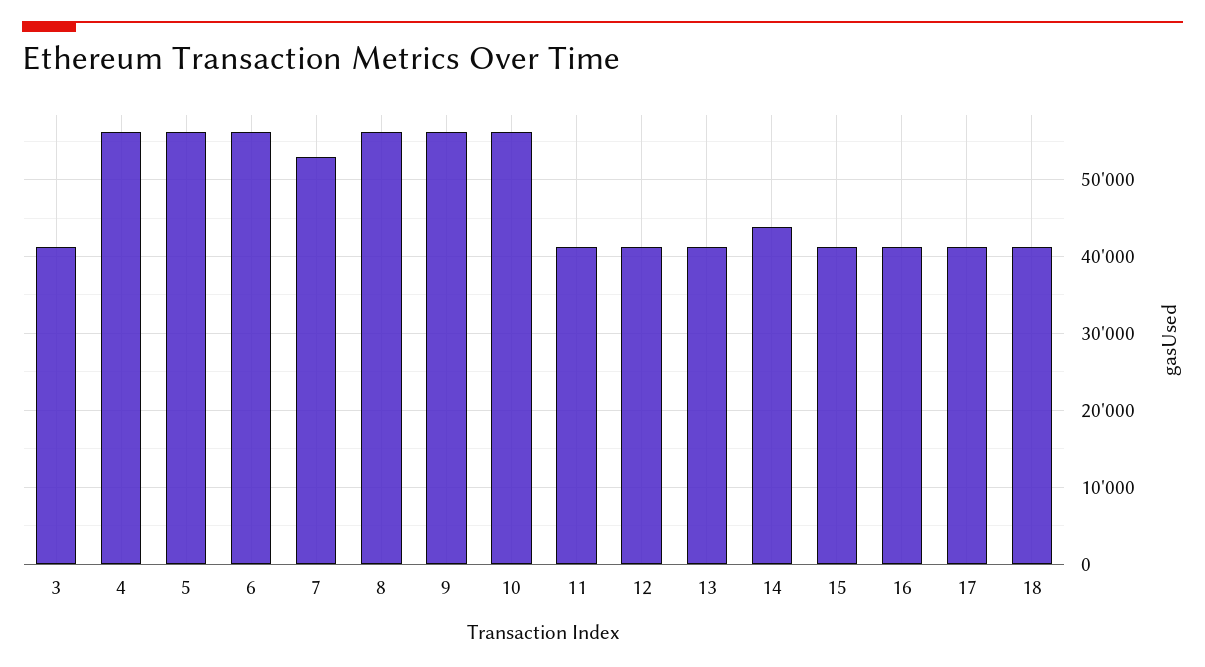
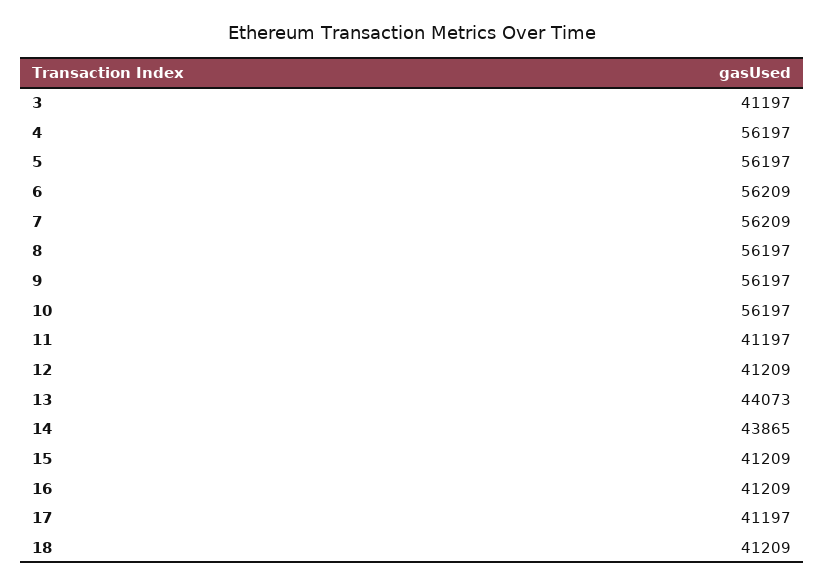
7: 53000 -> 56209
13: 41000 -> 44073

